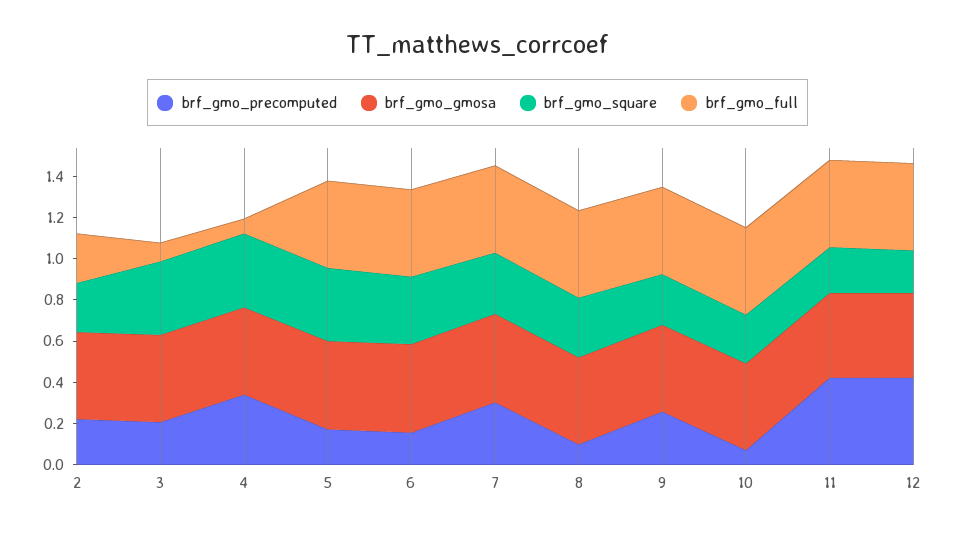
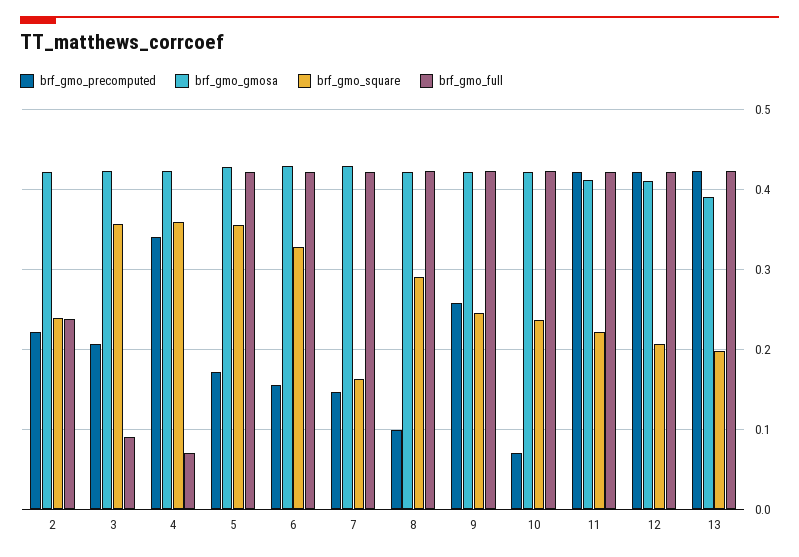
brf_gmo_precomputed, 7: 0.3 -> 0.15
brf_gmo_square, 7: 0.3 -> 0.16
brf_gmo_precomputed, 13: none -> 0.42
brf_gmo_gmosa, 13: none -> 0.39
brf_gmo_square, 13: none -> 0.2
brf_gmo_full, 13: none -> 0.42

